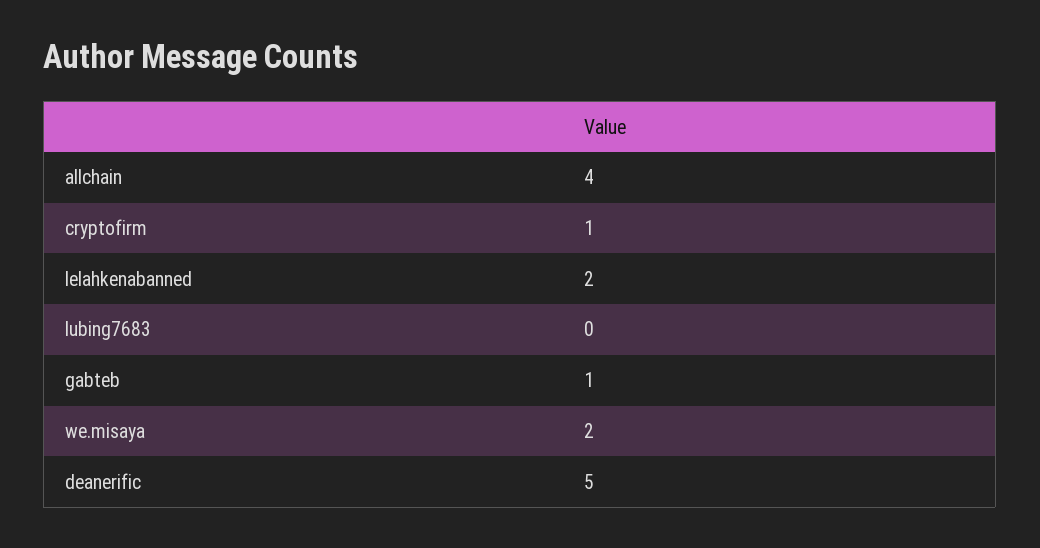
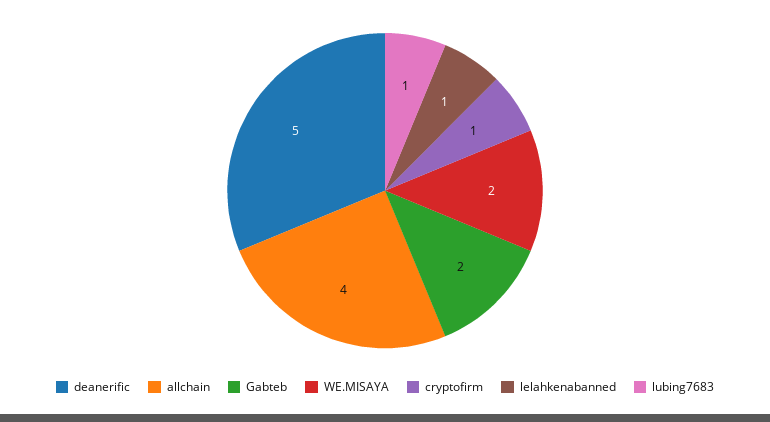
lelahkenabanned: 2 -> 1
lubing7683: 0 -> 1
gabteb: 1 -> 2

